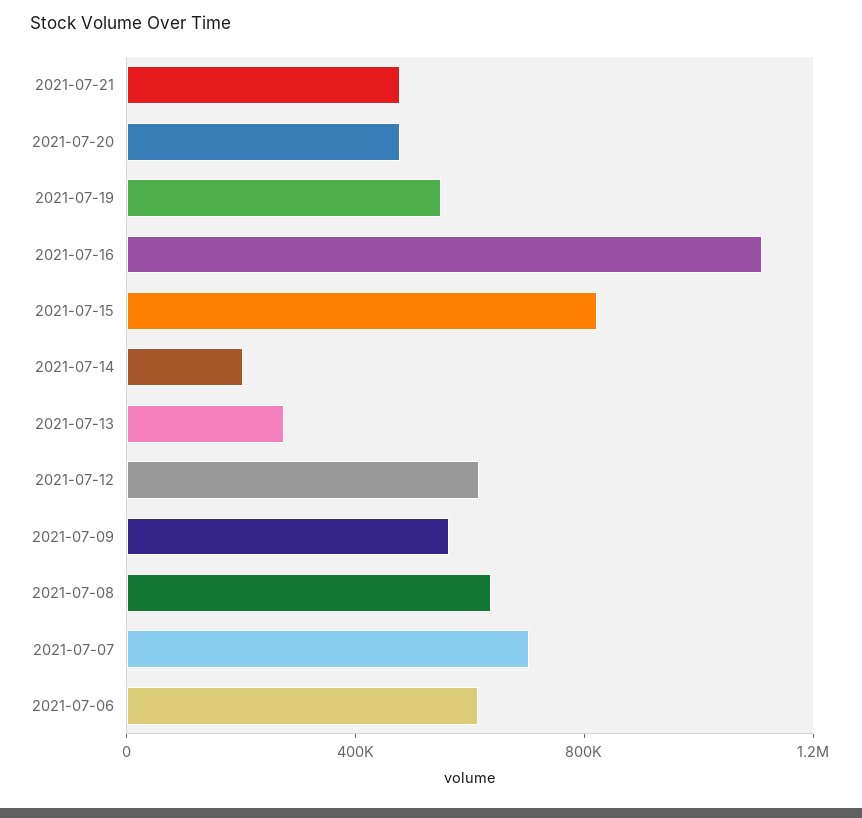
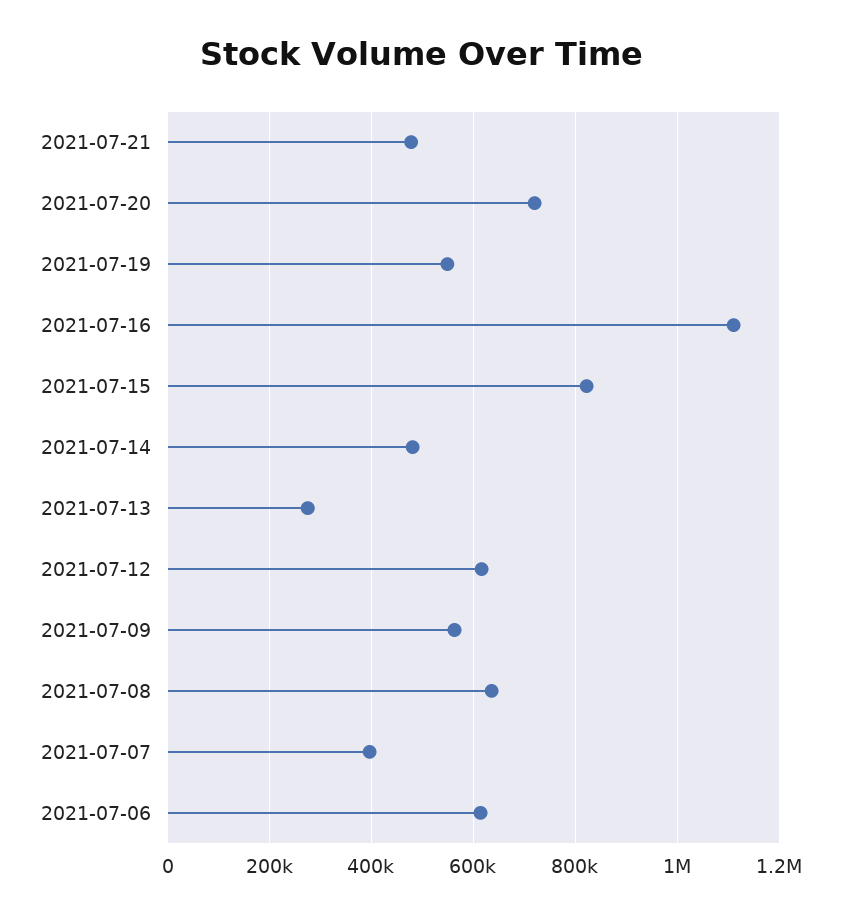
2021-07-20: 500000 -> 720000
2021-07-14: 200000 -> 480000
2021-07-07: 700000 -> 400000

